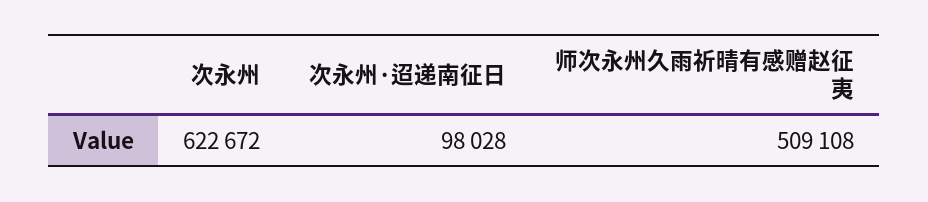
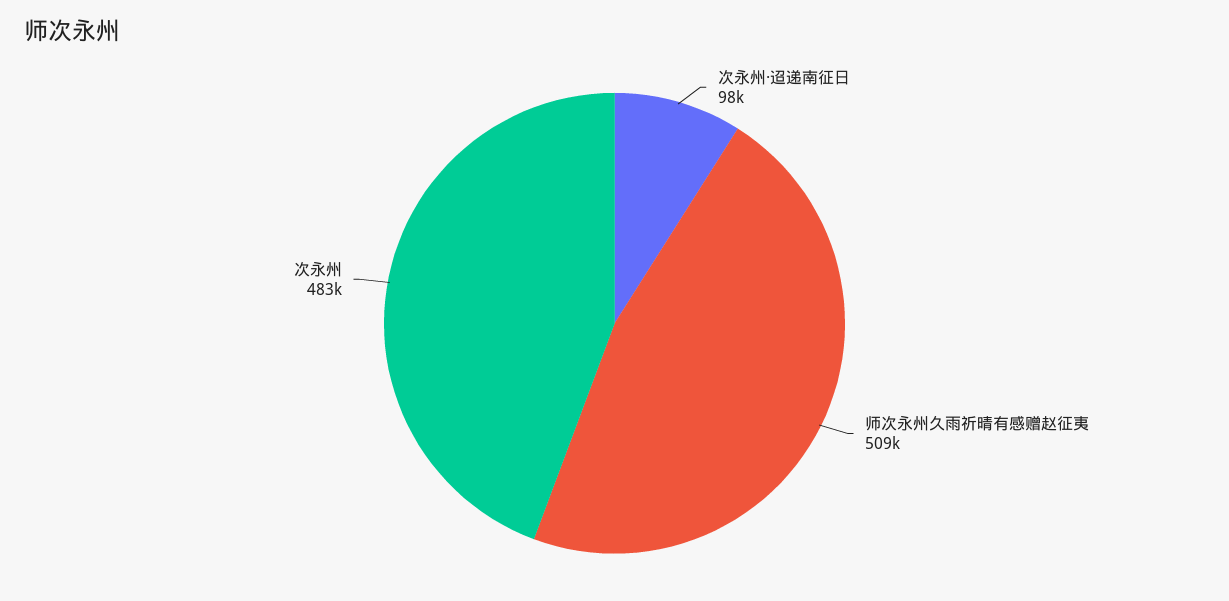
次永州: 622672 -> 483000

